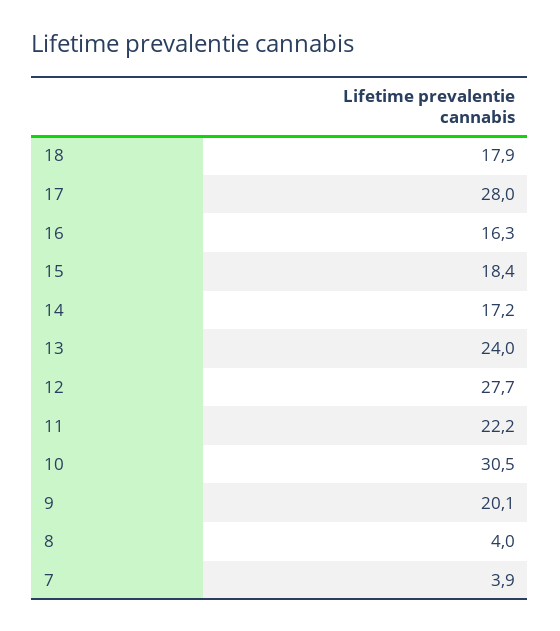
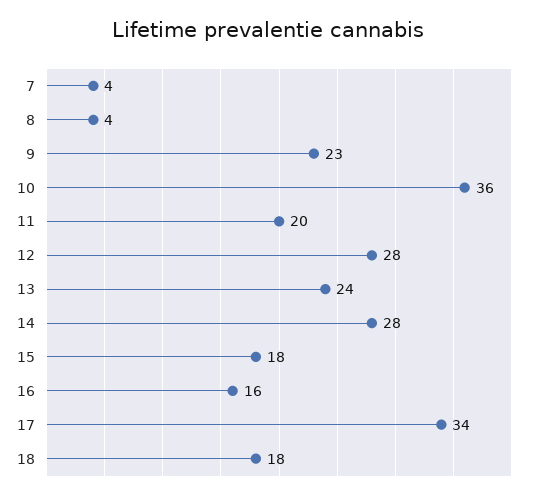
17: 28 -> 34
14: 17.2 -> 28
11: 22.2 -> 20
10: 30.5 -> 36
9: 20.1 -> 23

